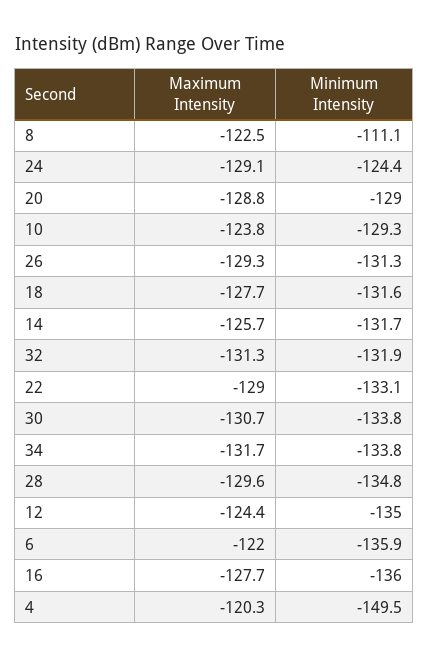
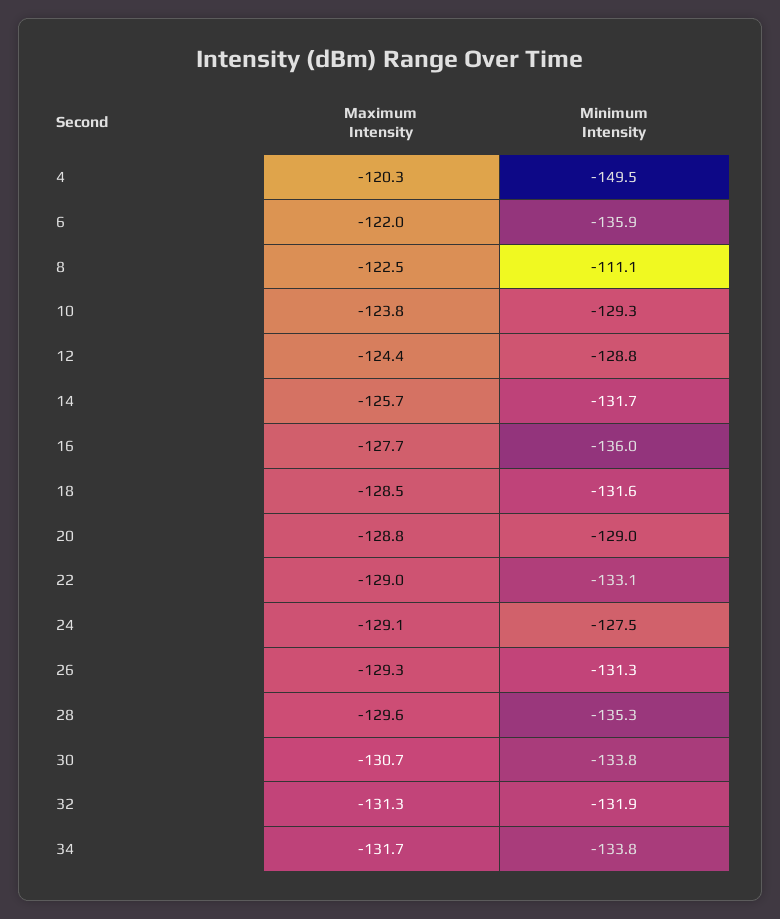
Minimum Intensity, 24: -124.4 -> -127.5
Maximum Intensity, 18: -127.7 -> -128.5
Minimum Intensity, 28: -134.8 -> -135.3
Minimum Intensity, 12: -135 -> -128.8

